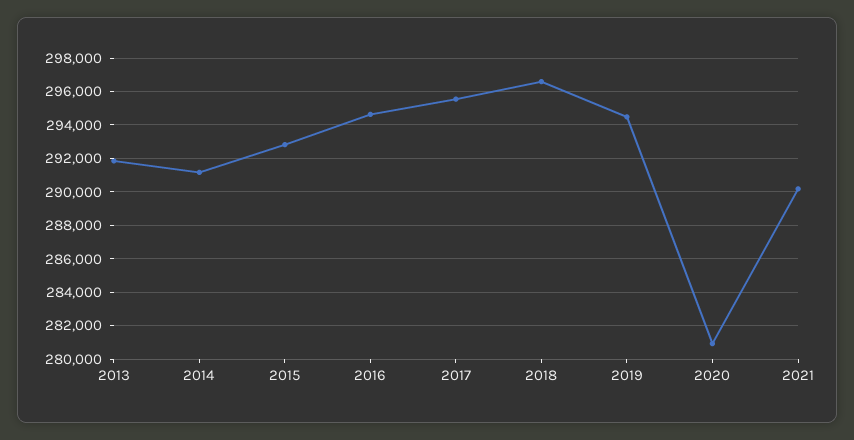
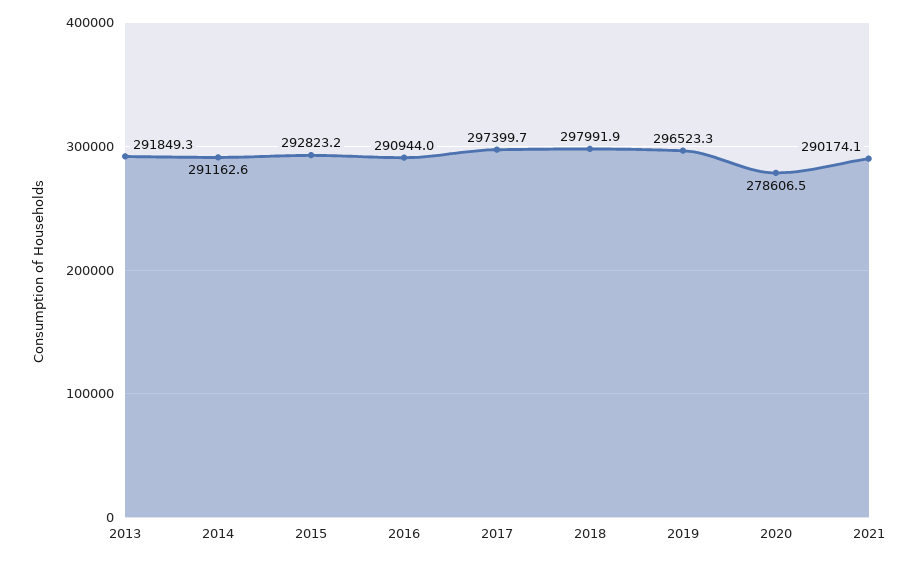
2016: 294500 -> 290944
2017: 295500 -> 297399.7
2018: 296500 -> 297991.9
2019: 294500 -> 296523.3
2020: 281000 -> 278606.5

